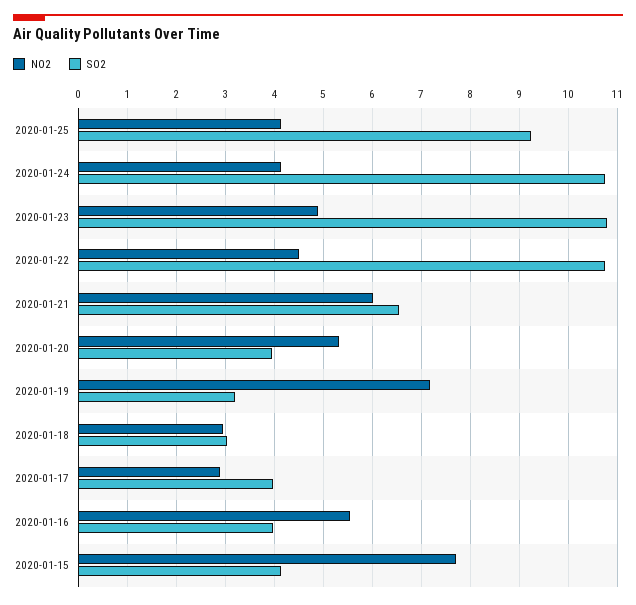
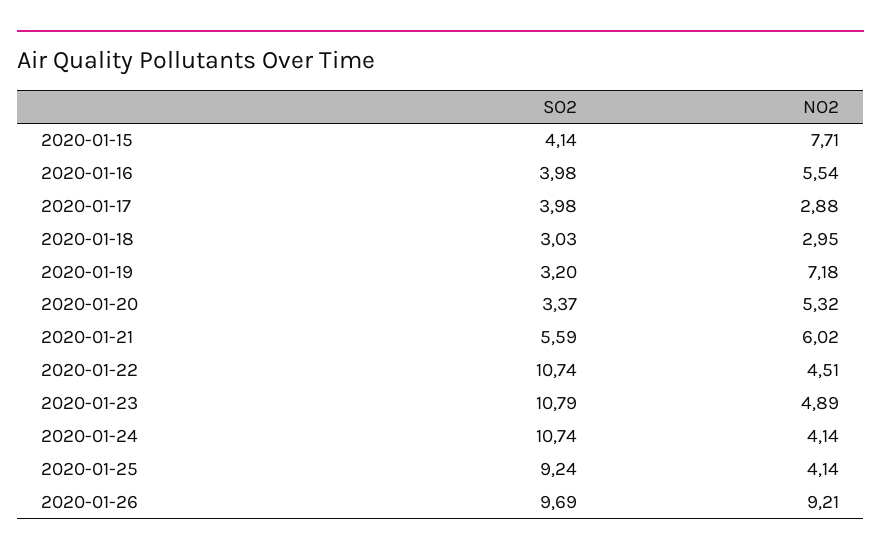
SO2, 2020-01-21: 6.6 -> 5.59
SO2, 2020-01-20: 4 -> 3.37
SO2, 2020-01-26: none -> 9.69
NO2, 2020-01-26: none -> 9.21

